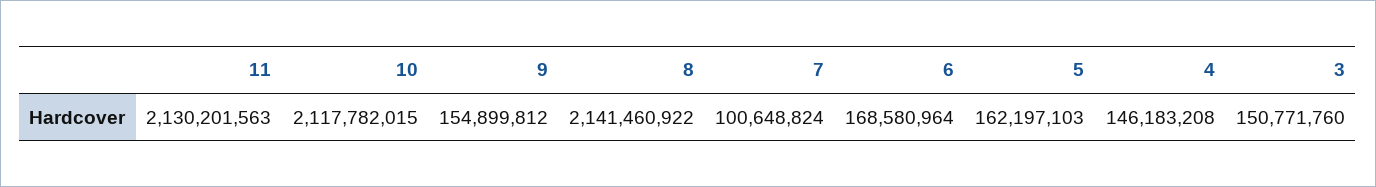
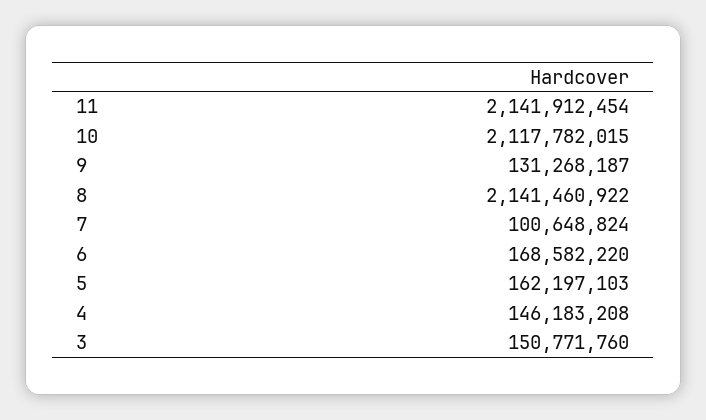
11: 2130201563 -> 2141912454
9: 154899812 -> 131268187
6: 168580964 -> 168582220

